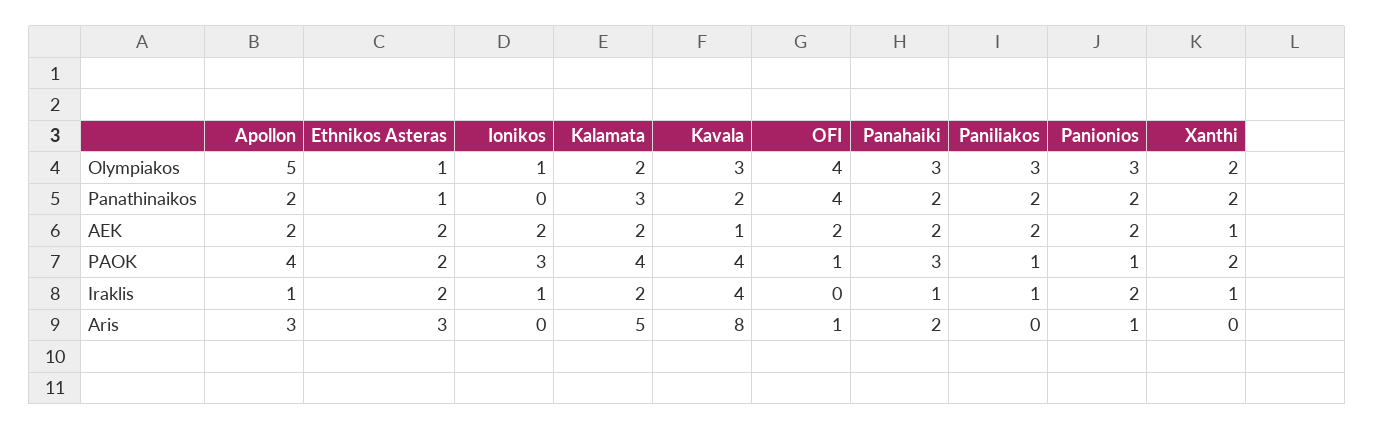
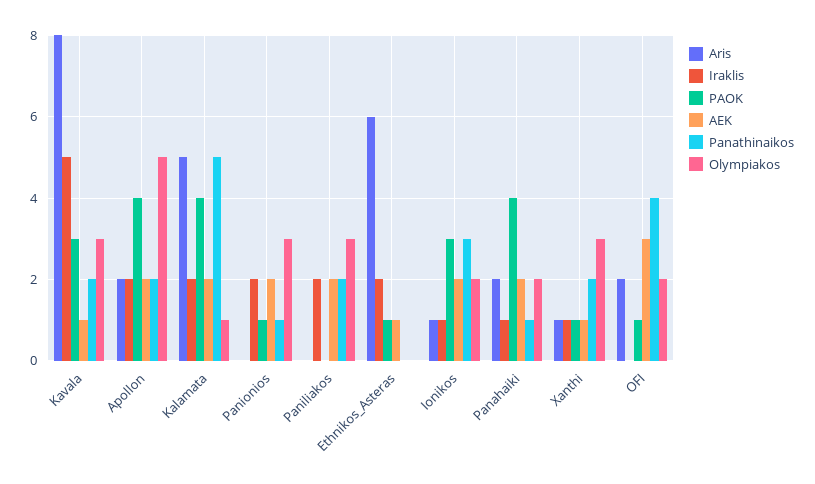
Olympiakos, Ethnikos Asteras: 1 -> 0
Olympiakos, Ionikos: 1 -> 2
Olympiakos, Kalamata: 2 -> 1
Olympiakos, OFI: 4 -> 2
Olympiakos, Panahaiki: 3 -> 2
Olympiakos, Xanthi: 2 -> 3
Panathinaikos, Ethnikos Asteras: 1 -> 0
Panathinaikos, Ionikos: 0 -> 3
Panathinaikos, Kalamata: 3 -> 5
Panathinaikos, Panahaiki: 2 -> 1
Panathinaikos, Panionios: 2 -> 1
AEK, Ethnikos Asteras: 2 -> 1
AEK, OFI: 2 -> 3
PAOK, Ethnikos Asteras: 2 -> 1
PAOK, Kavala: 4 -> 3
PAOK, Panahaiki: 3 -> 4
PAOK, Paniliakos: 1 -> 0
PAOK, Xanthi: 2 -> 1
Iraklis, Apollon: 1 -> 2
Iraklis, Kavala: 4 -> 5
Iraklis, Paniliakos: 1 -> 2
Aris, Apollon: 3 -> 2
Aris, Ethnikos Asteras: 3 -> 6
Aris, Ionikos: 0 -> 1
Aris, OFI: 1 -> 2
Aris, Panionios: 1 -> 0
Aris, Xanthi: 0 -> 1

